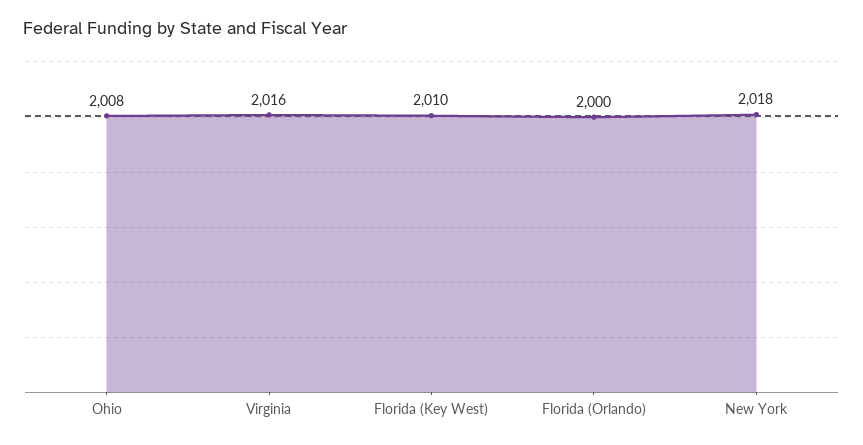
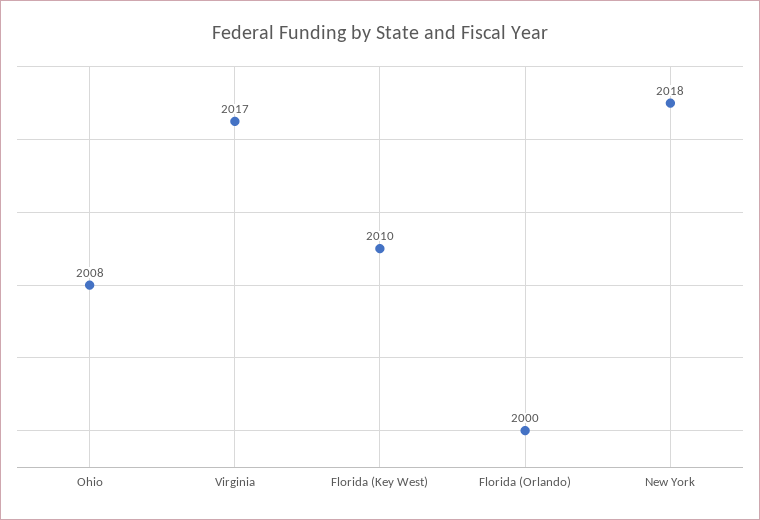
Virginia: 2016 -> 2017

